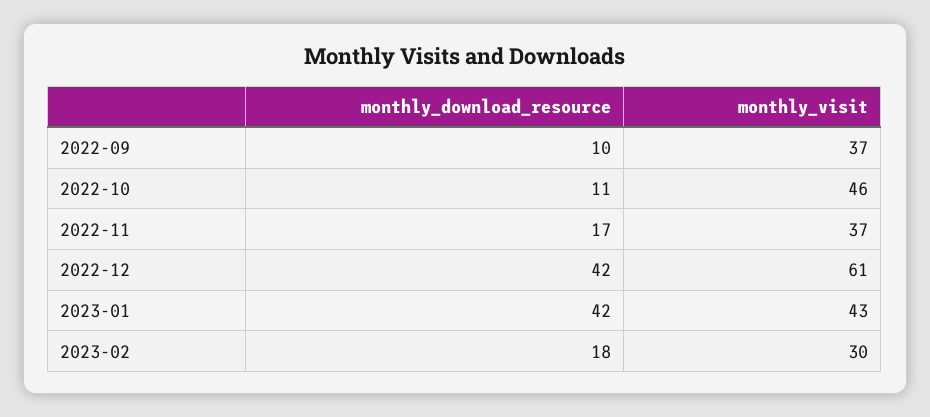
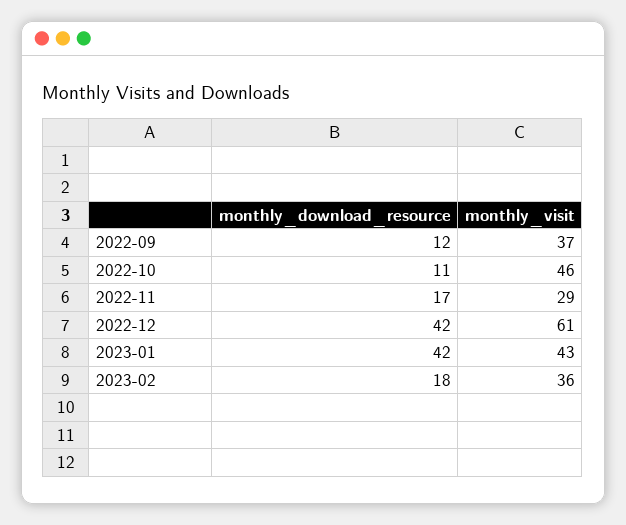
monthly_download_resource, 2022-09: 10 -> 12
monthly_visit, 2022-11: 37 -> 29
monthly_visit, 2023-02: 30 -> 36

